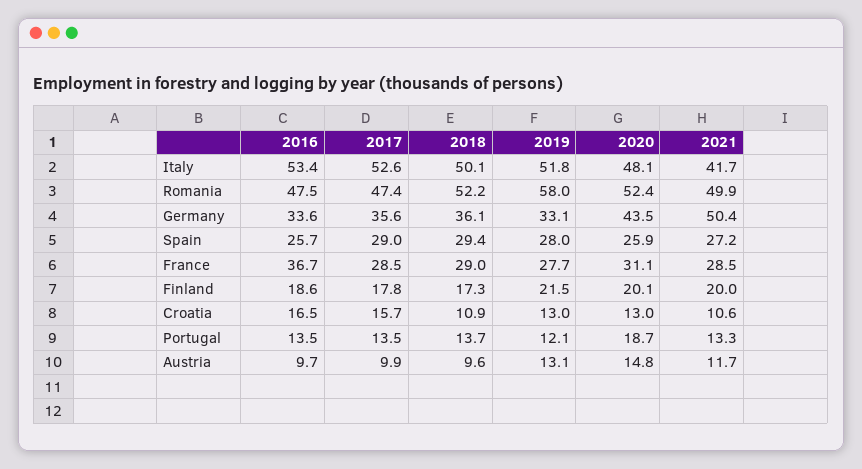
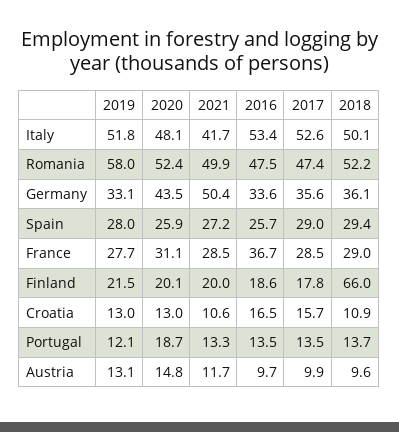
2018, Finland: 17.3 -> 66

